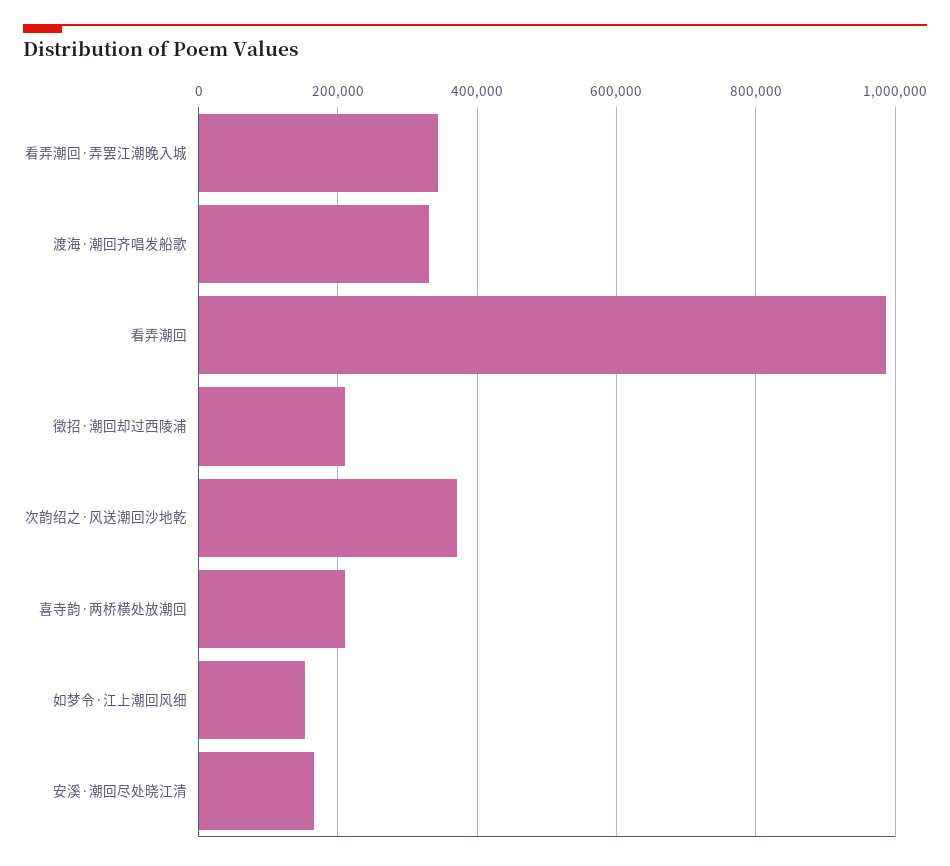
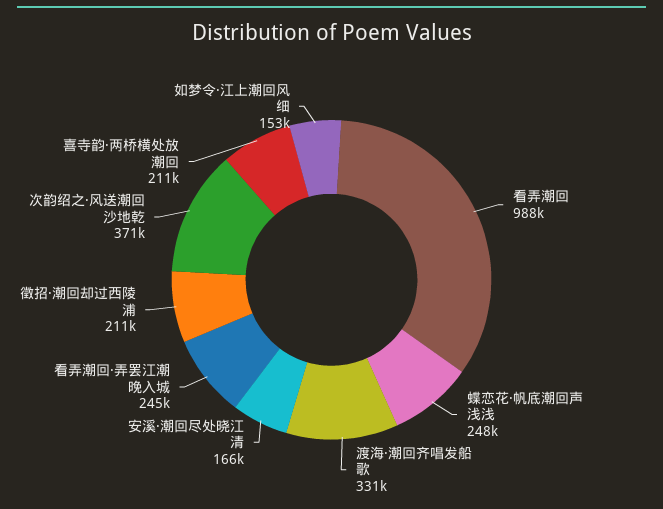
看弄潮回·弄罢江潮晚入城: 340000 -> 245000
蝶恋花·帆底潮回声浅浅: none -> 248000

